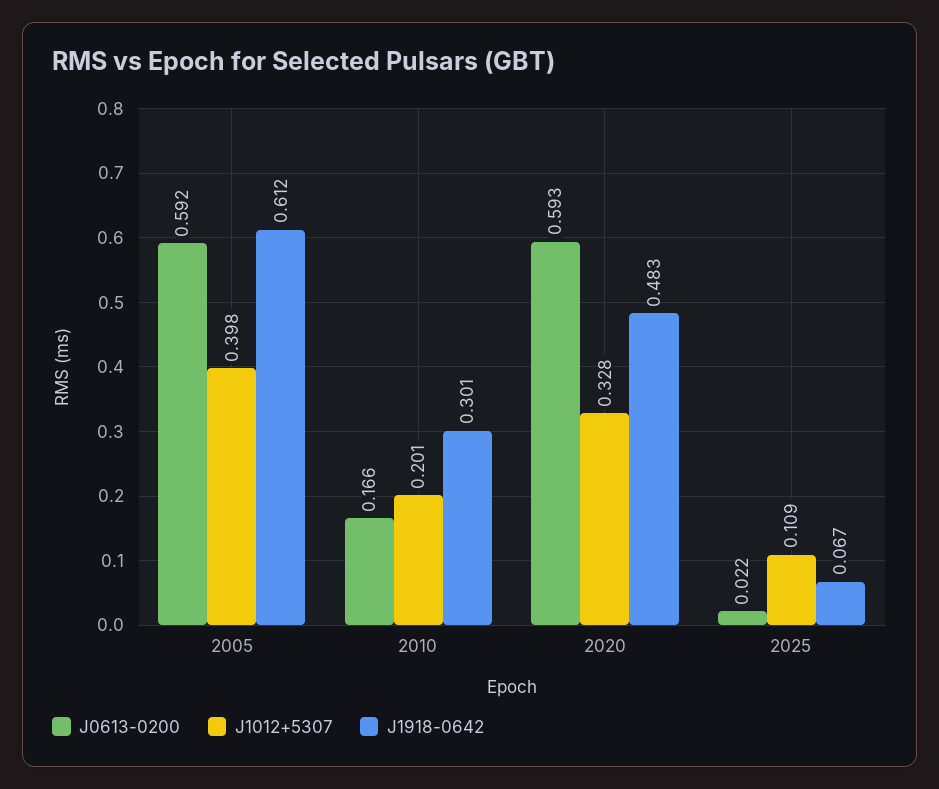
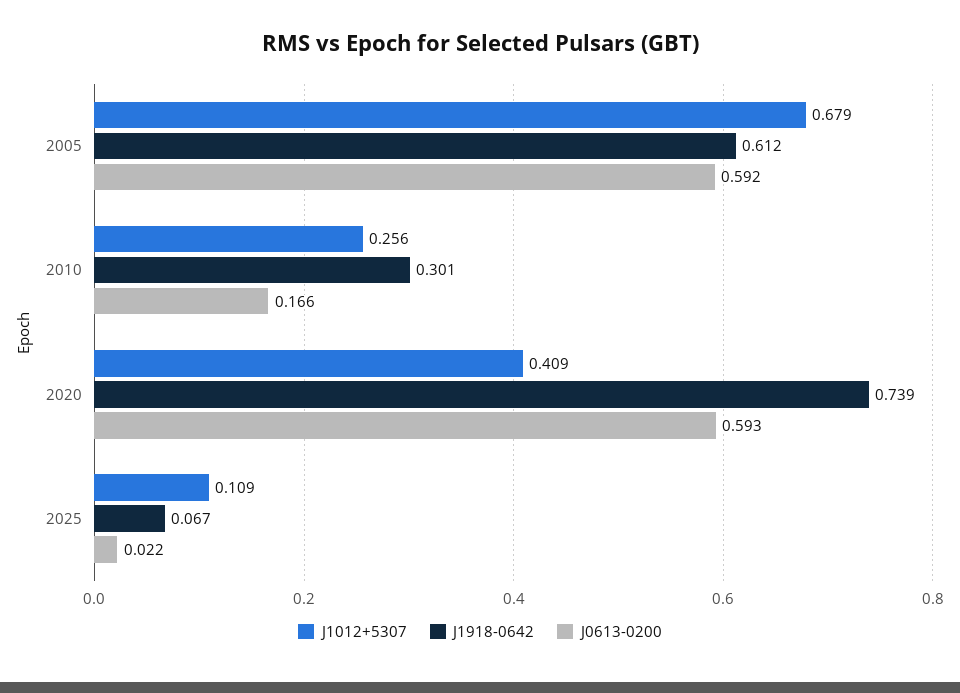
J1012+5307, 2005: 0.398 -> 0.679
J1012+5307, 2010: 0.201 -> 0.256
J1012+5307, 2020: 0.328 -> 0.409
J1918-0642, 2020: 0.483 -> 0.739

